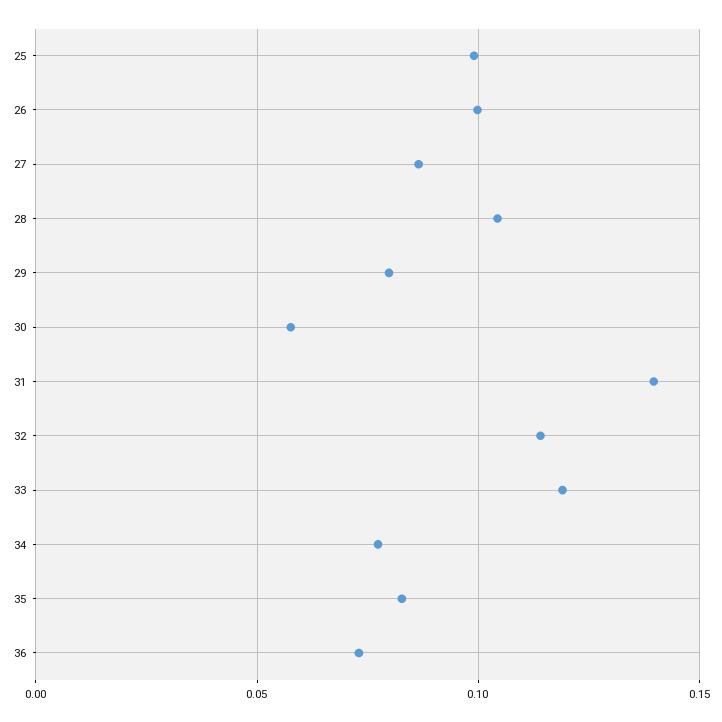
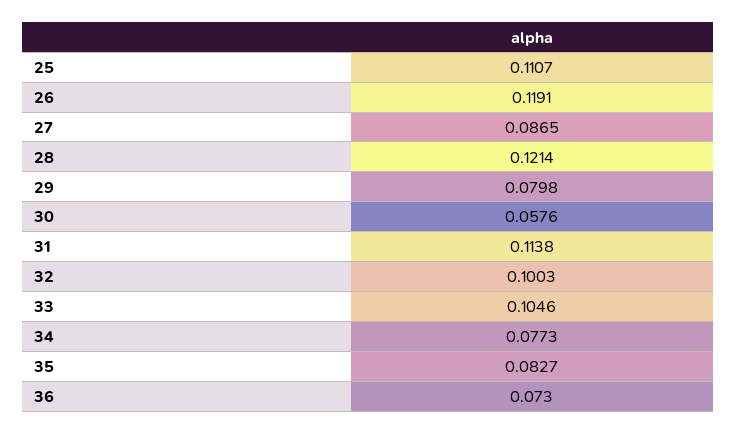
25: 0.1 -> 0.1107
26: 0.1 -> 0.1191
28: 0.105 -> 0.1214
31: 0.14 -> 0.1138
32: 0.115 -> 0.1003
33: 0.12 -> 0.1046

